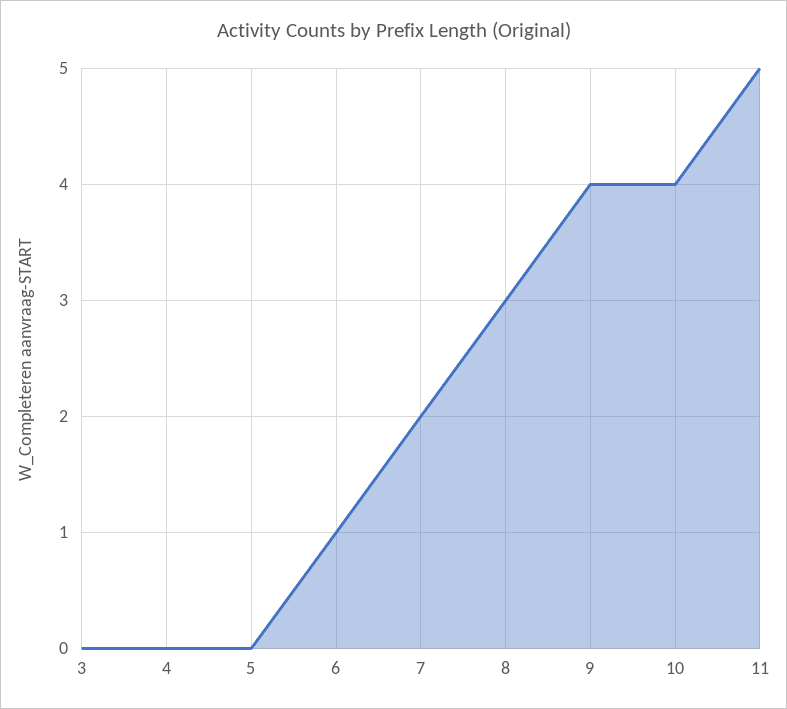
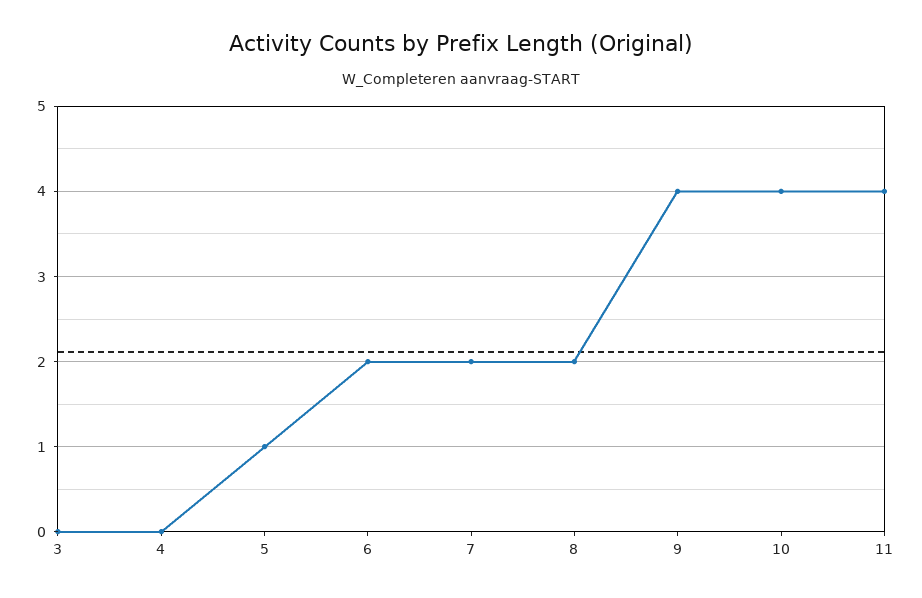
5: 0 -> 1
6: 1 -> 2
8: 3 -> 2
11: 5 -> 4

